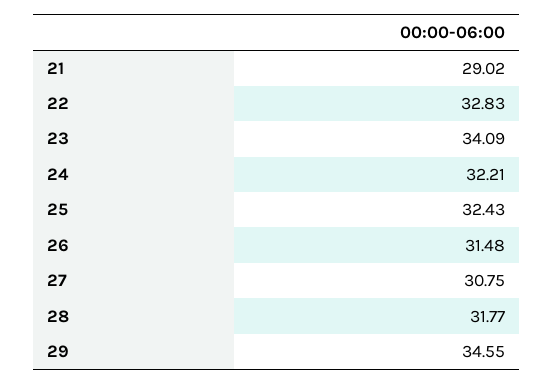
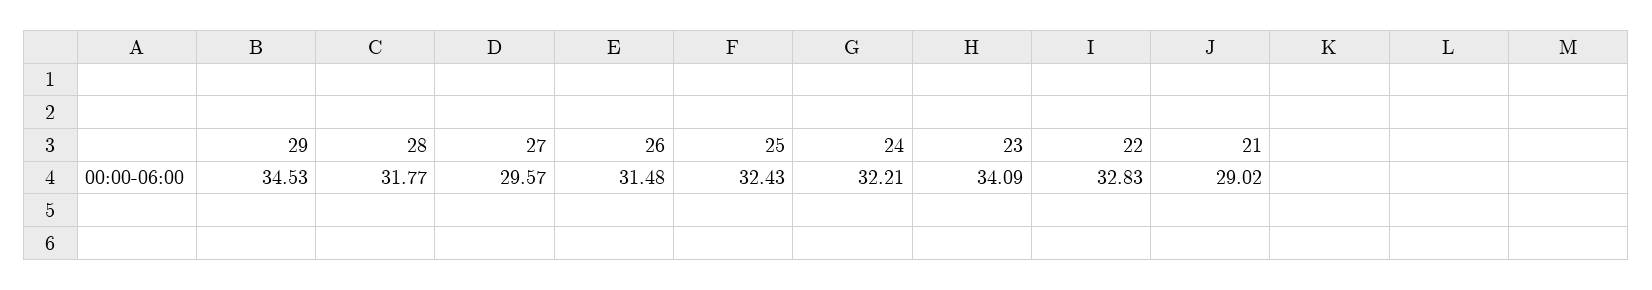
27: 30.75 -> 29.57
29: 34.55 -> 34.53

